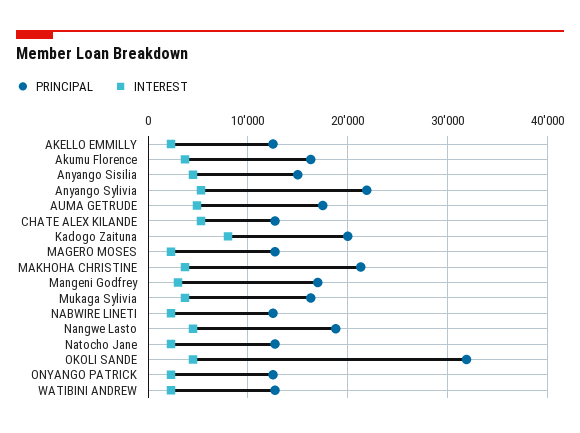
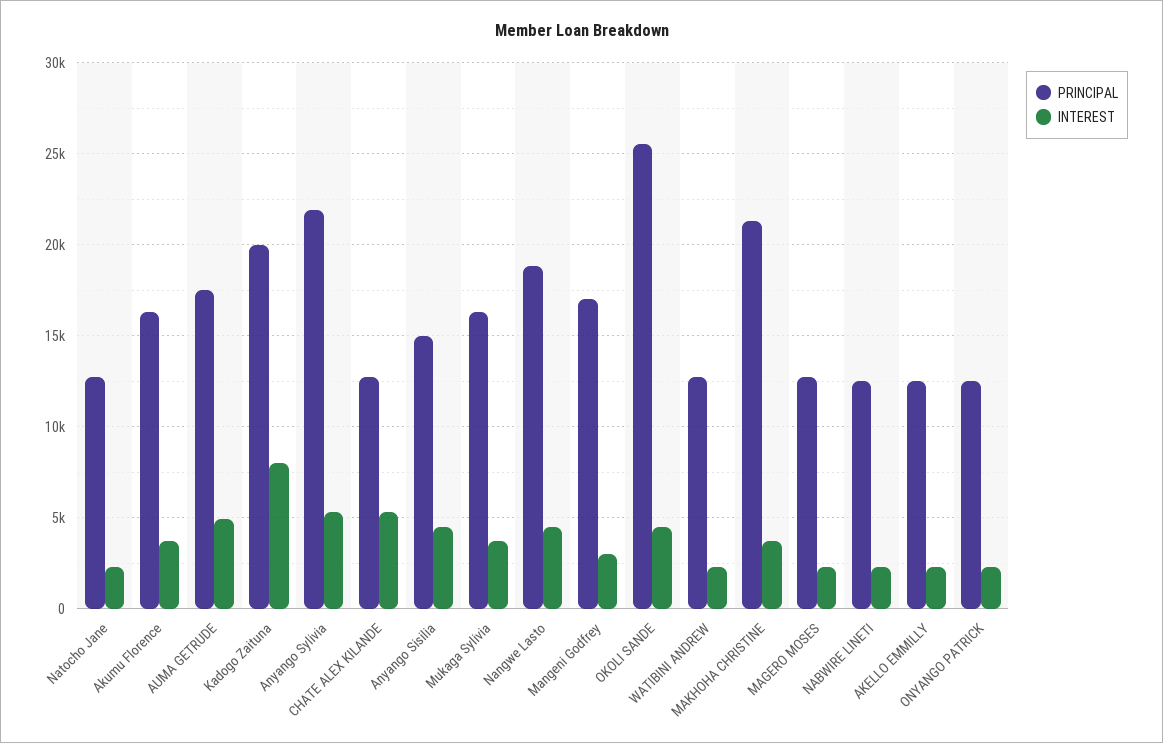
PRINCIPAL, OKOLI SANDE: 32000 -> 25500

